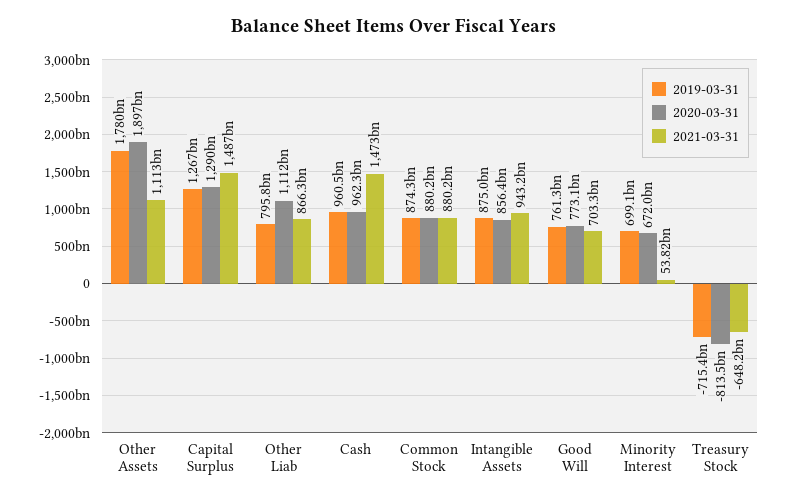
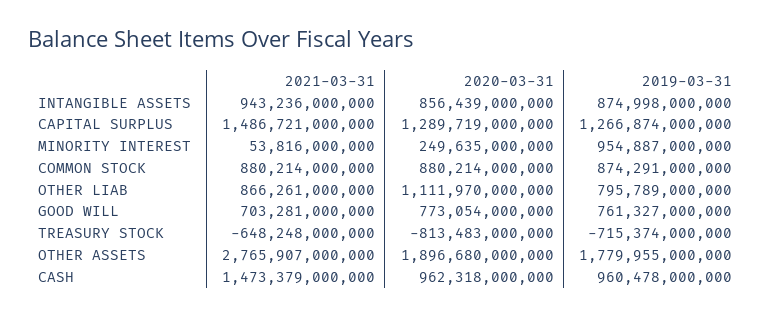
2021-03-31, Other Assets: 1113000000000 -> 2765907000000
2019-03-31, Minority Interest: 699100000000 -> 954887000000
2020-03-31, Minority Interest: 672000000000 -> 249635000000

